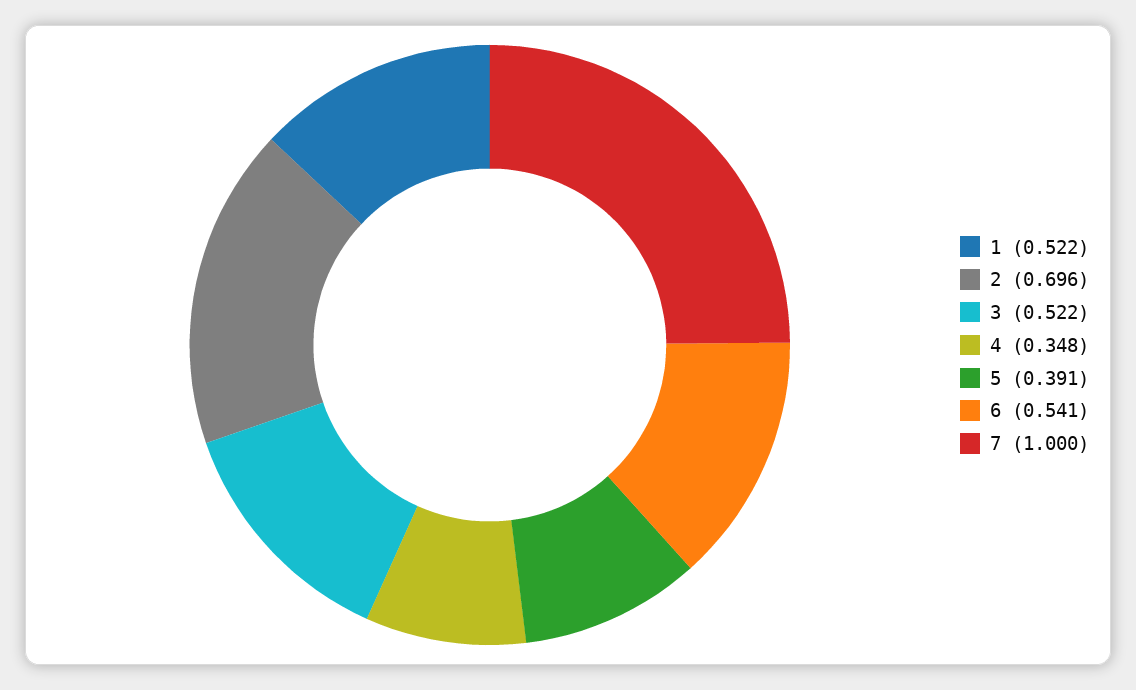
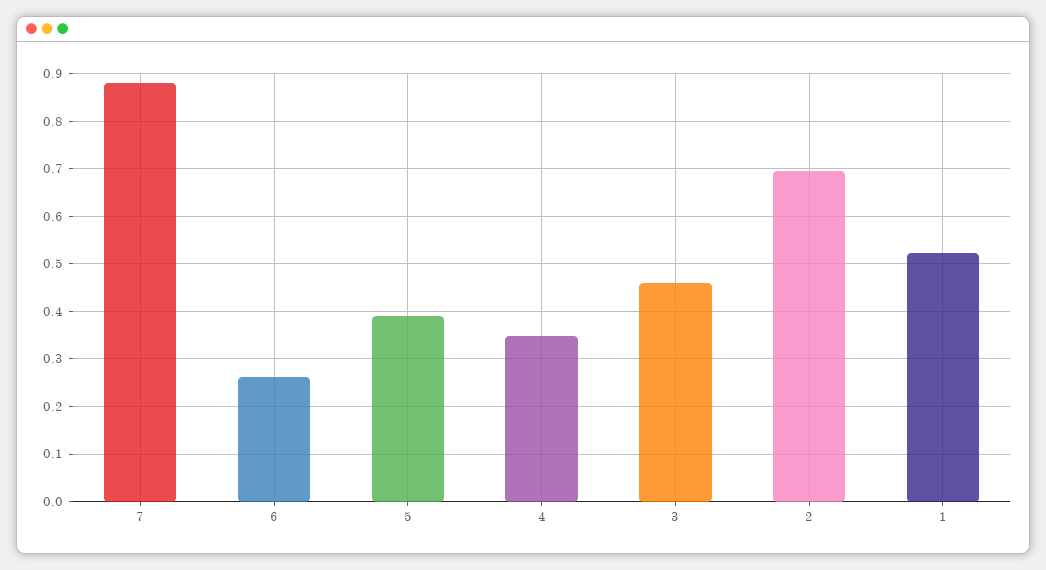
3: 0.522 -> 0.46
6: 0.541 -> 0.26
7: 1 -> 0.88

